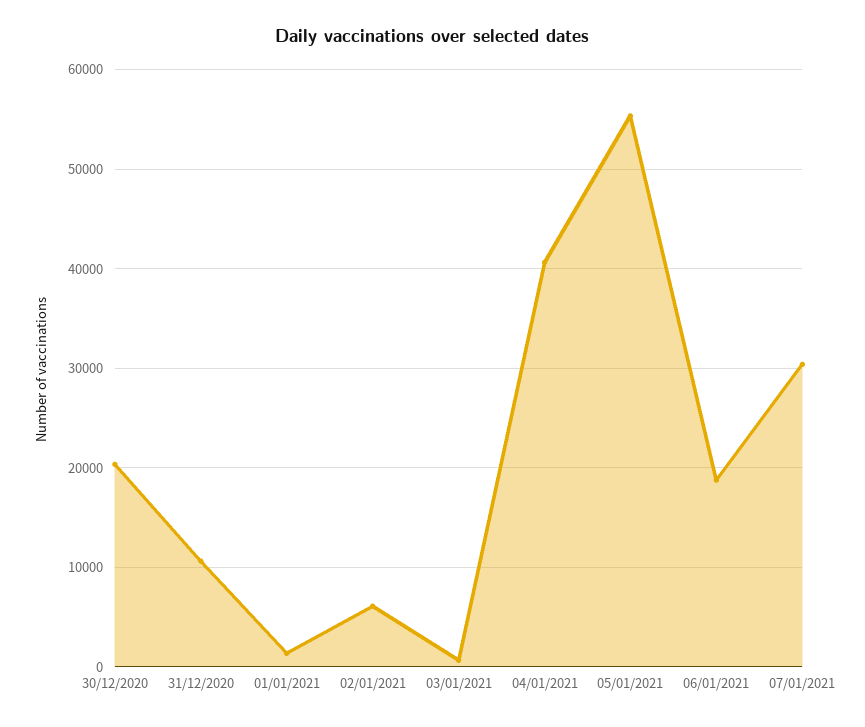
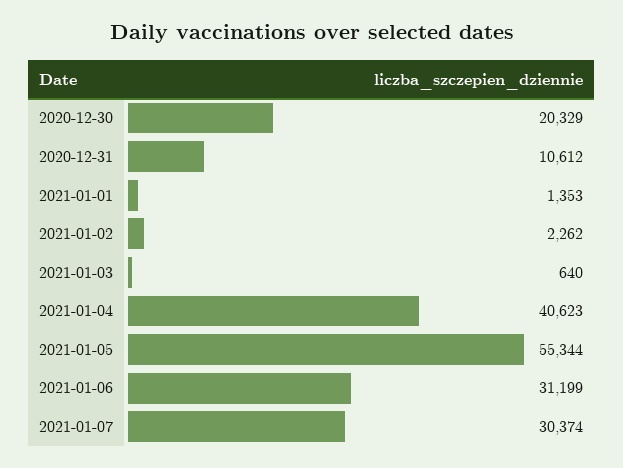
02/01/2021: 6000 -> 2262
06/01/2021: 19000 -> 31199

